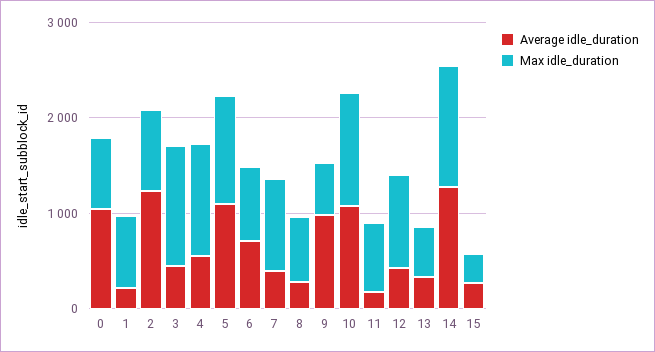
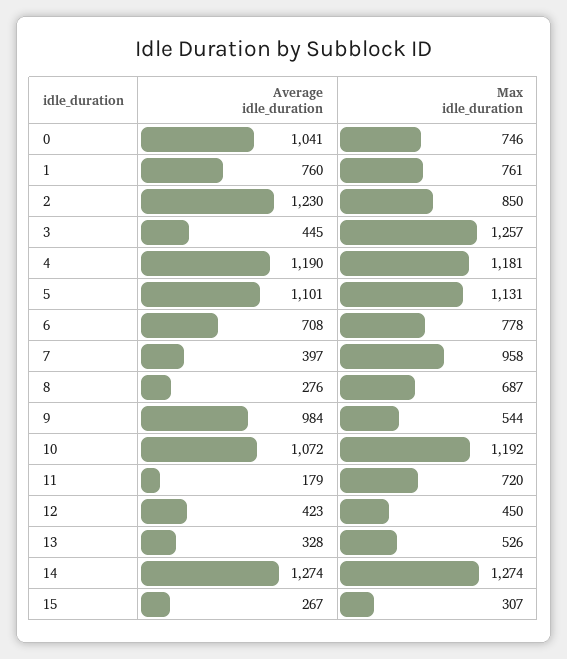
Average idle_duration, 1: 200 -> 760
Average idle_duration, 4: 600 -> 1190
Max idle_duration, 12: 1000 -> 450

